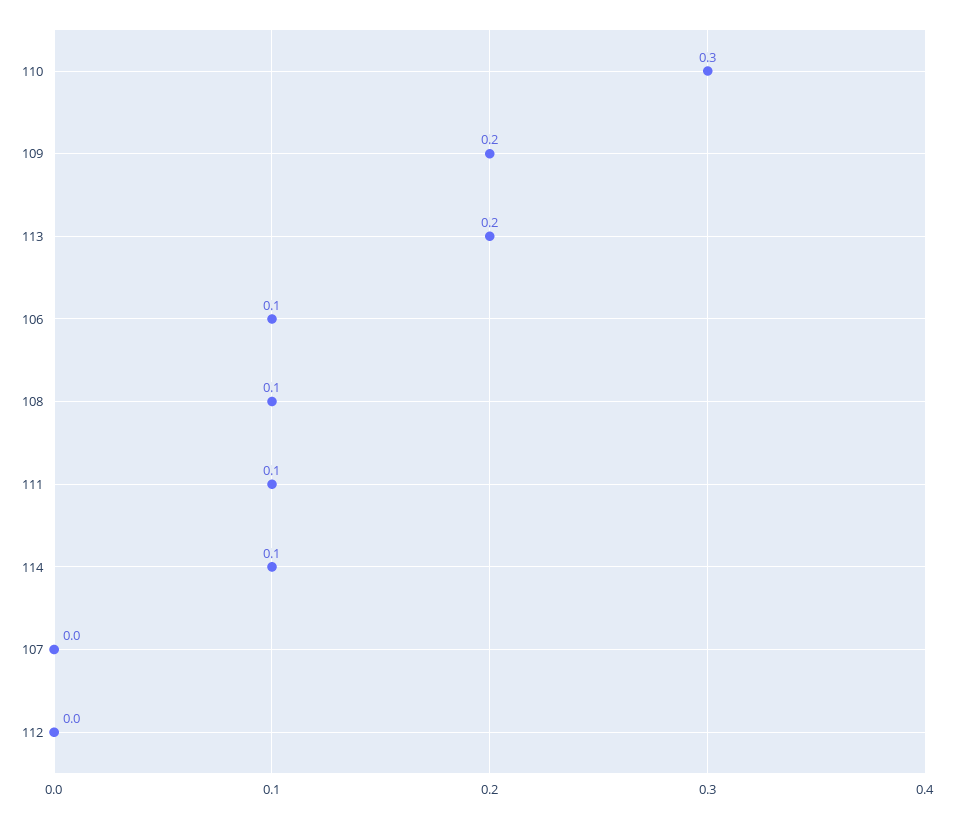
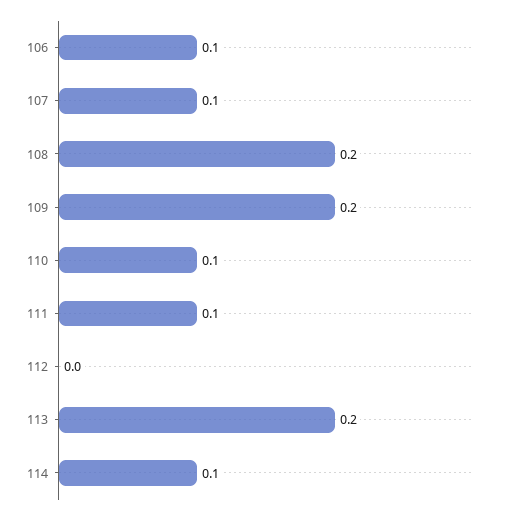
110: 0.3 -> 0.1
108: 0.1 -> 0.2
107: 0 -> 0.1

